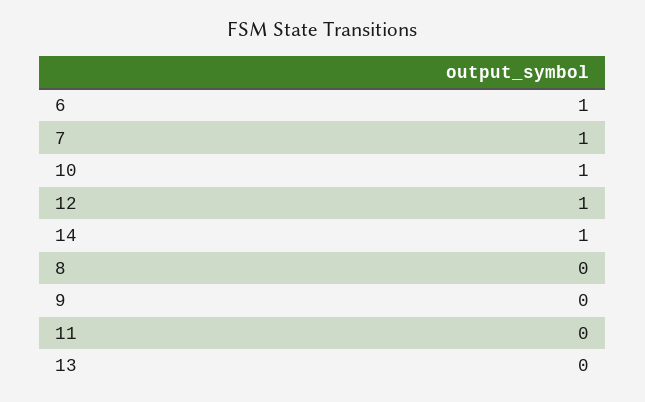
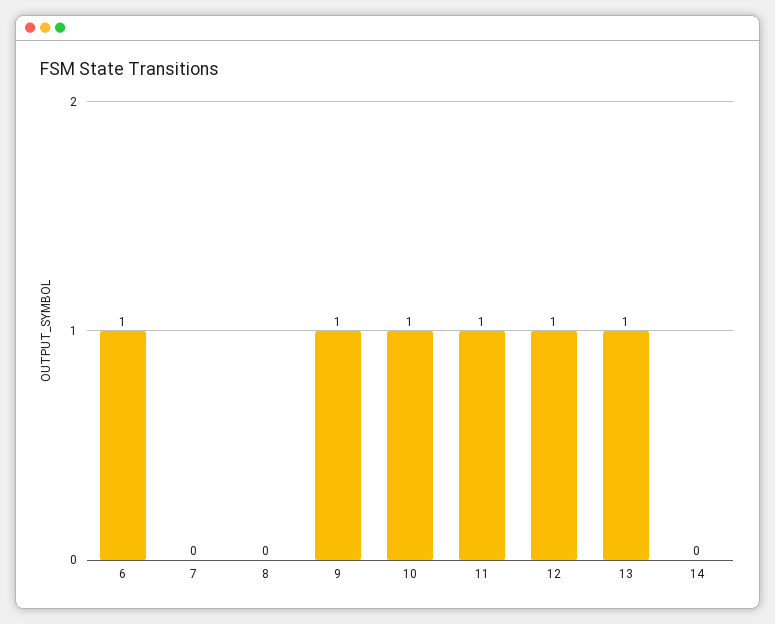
7: 1 -> 0
14: 1 -> 0
9: 0 -> 1
11: 0 -> 1
13: 0 -> 1

